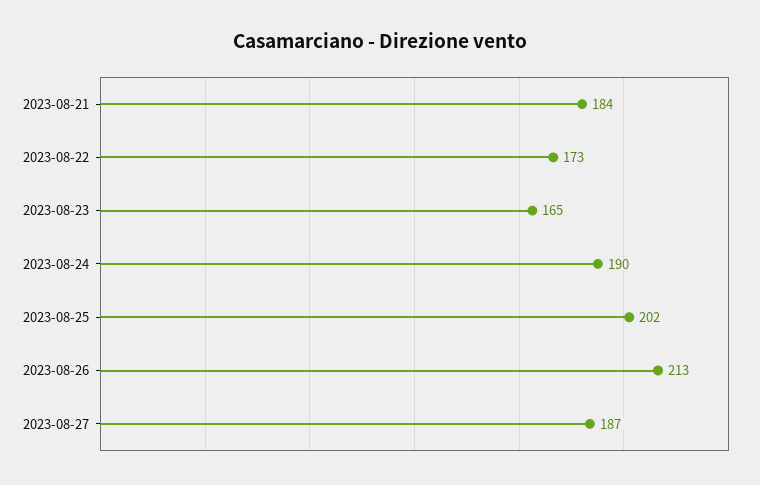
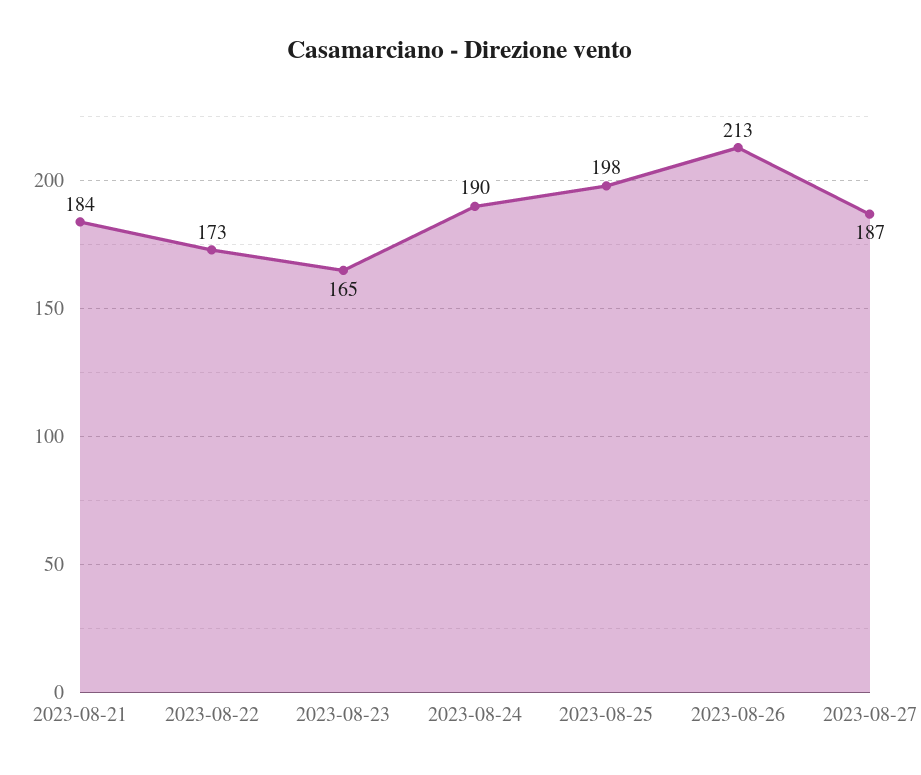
2023-08-25: 202 -> 198

